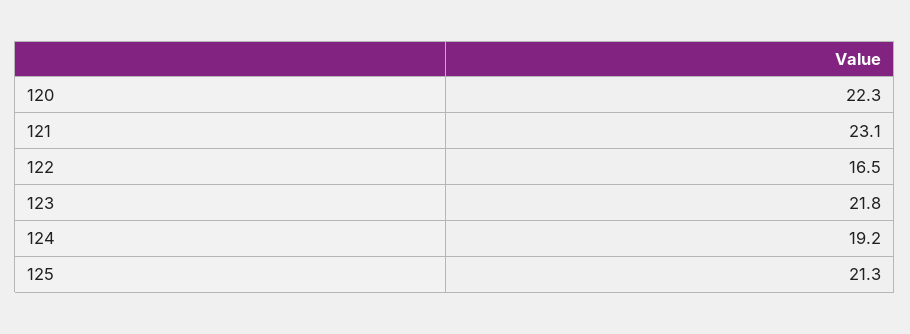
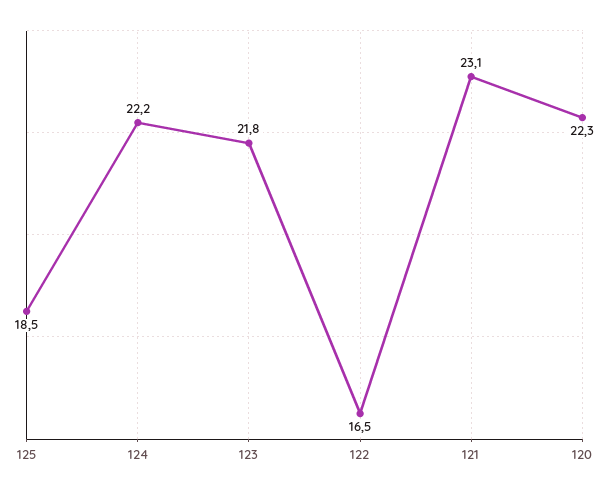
124: 19.2 -> 22.2
125: 21.3 -> 18.5

